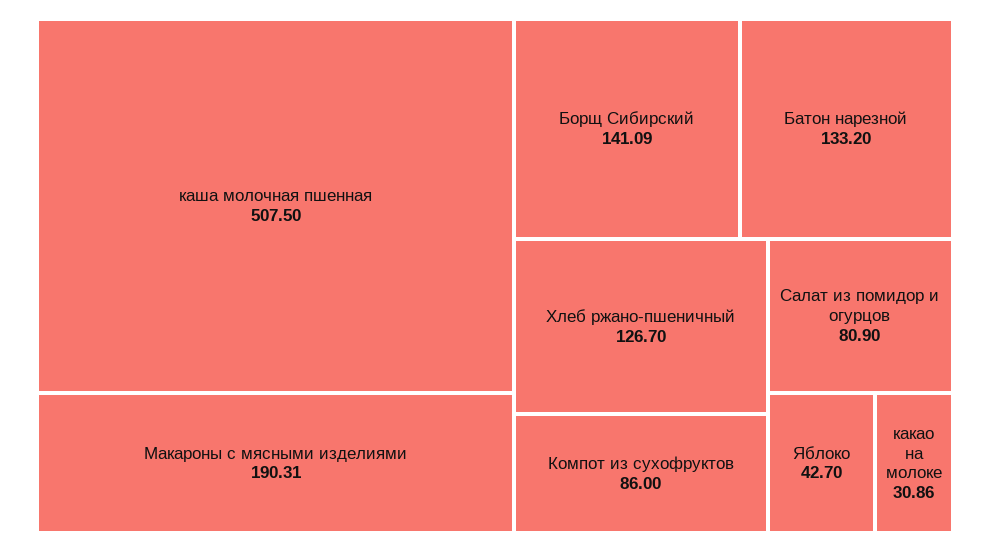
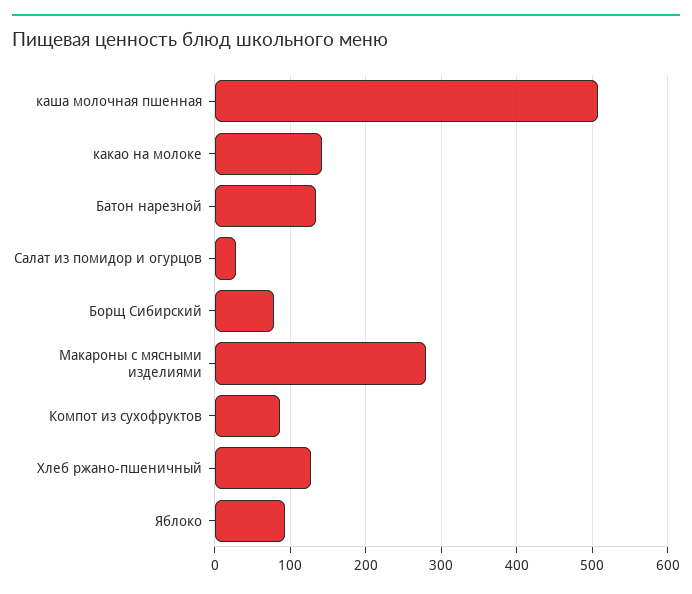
Макароны с мясными изделиями: 190.31 -> 280
Борщ Сибирский: 141.09 -> 80
Салат из помидор и огурцов: 80.9 -> 30
Яблоко: 42.7 -> 90
какао на молоке: 30.86 -> 140

